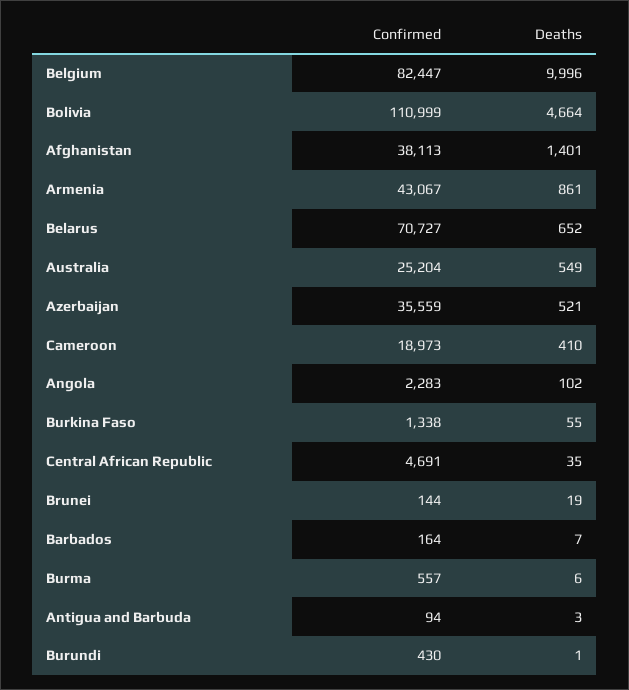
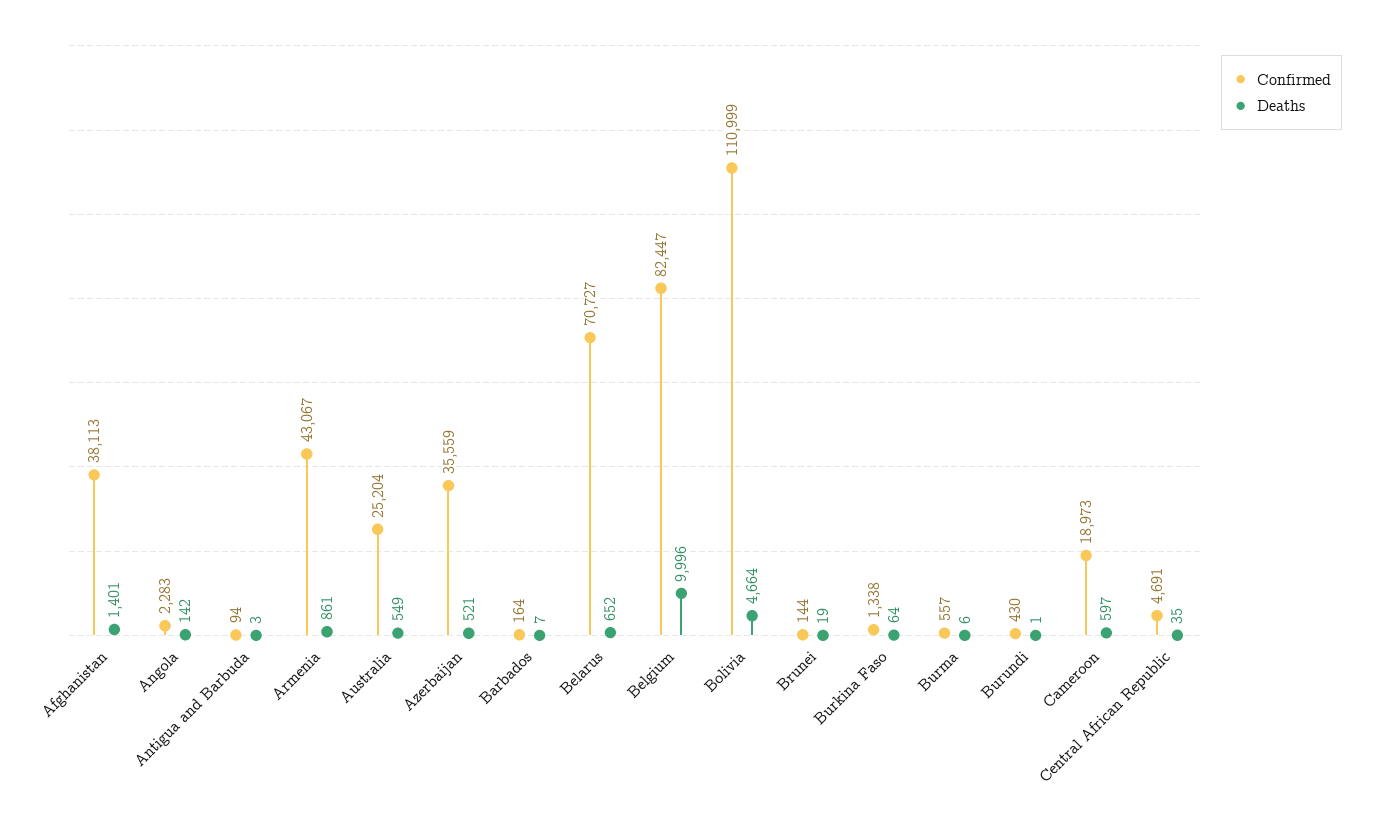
Deaths, Cameroon: 410 -> 597
Deaths, Angola: 102 -> 142
Deaths, Burkina Faso: 55 -> 64

